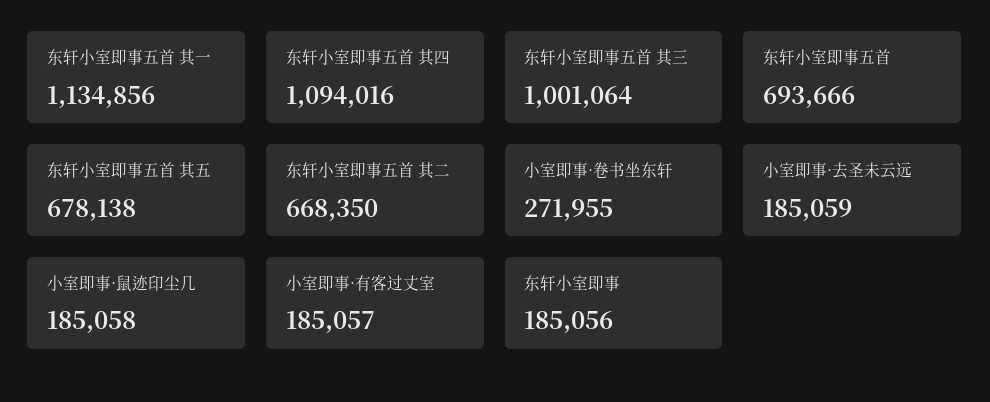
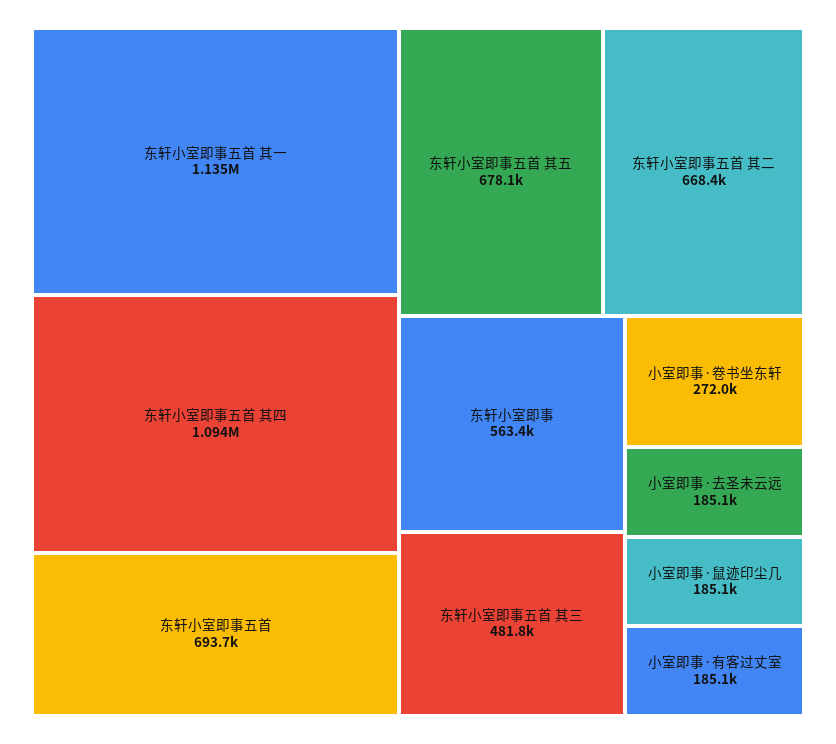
东轩小室即事五首 其三: 1001064 -> 481800
东轩小室即事: 185056 -> 563400

